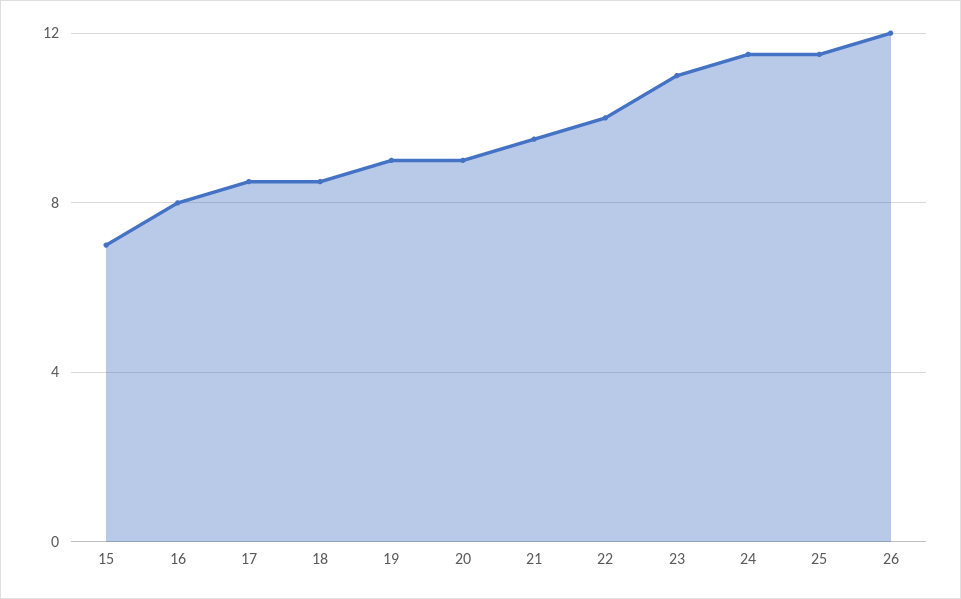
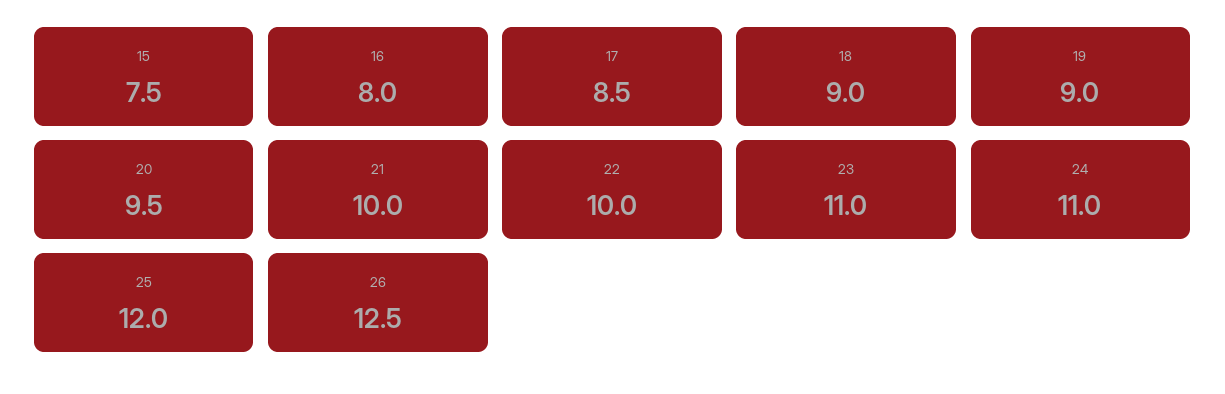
15: 7 -> 7.5
18: 8.5 -> 9
20: 9 -> 9.5
21: 9.5 -> 10
24: 11.5 -> 11
25: 11.5 -> 12
26: 12 -> 12.5

